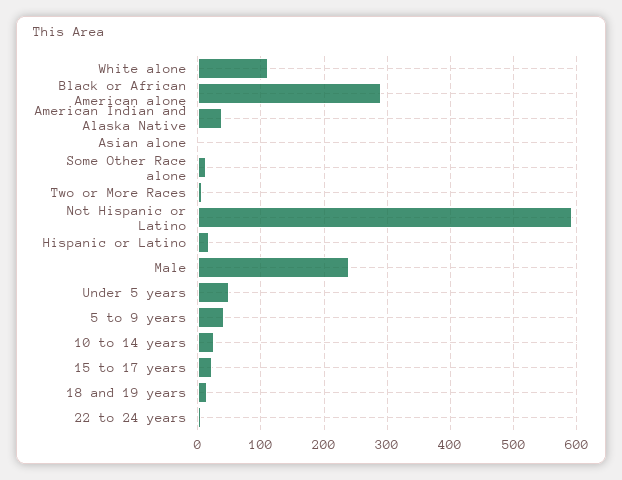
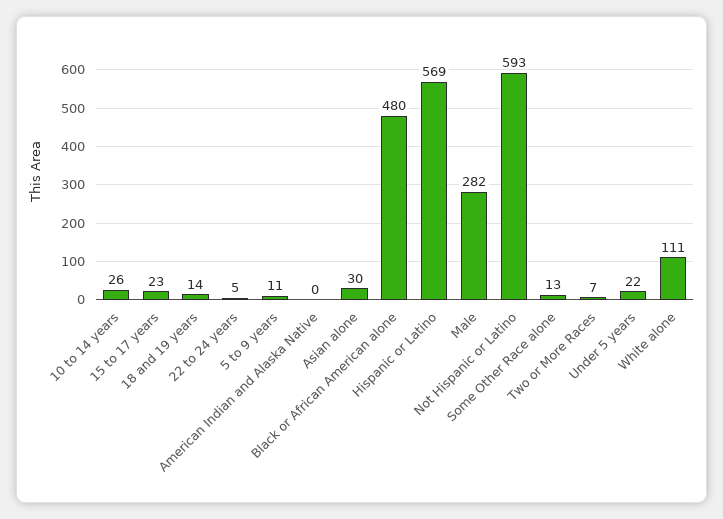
Black or African American alone: 290 -> 480
American Indian and Alaska Native: 40 -> 0
Asian alone: 0 -> 30
Hispanic or Latino: 20 -> 569
Male: 240 -> 282
Under 5 years: 50 -> 22
5 to 9 years: 40 -> 11

